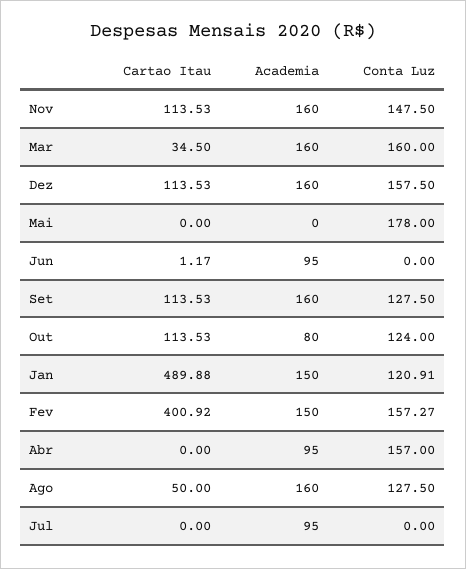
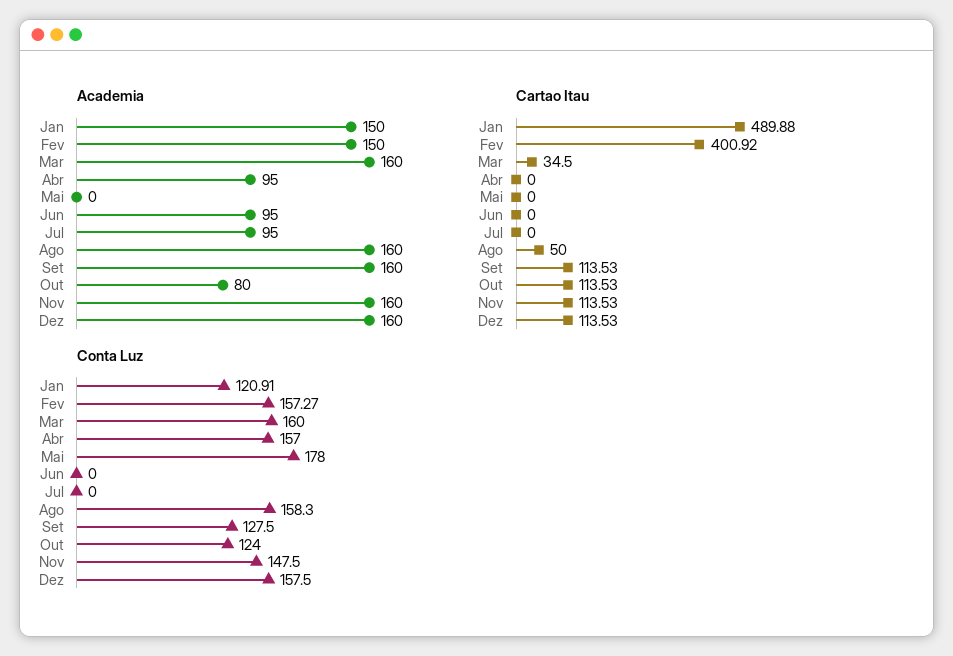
Cartao Itau, Jun: 1.17 -> 0
Conta Luz, Ago: 127.5 -> 158.3

